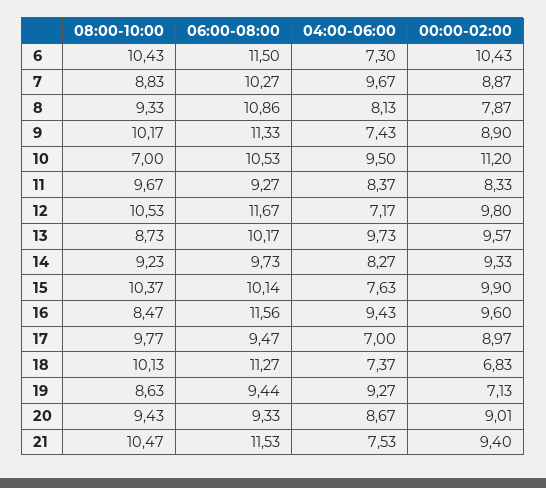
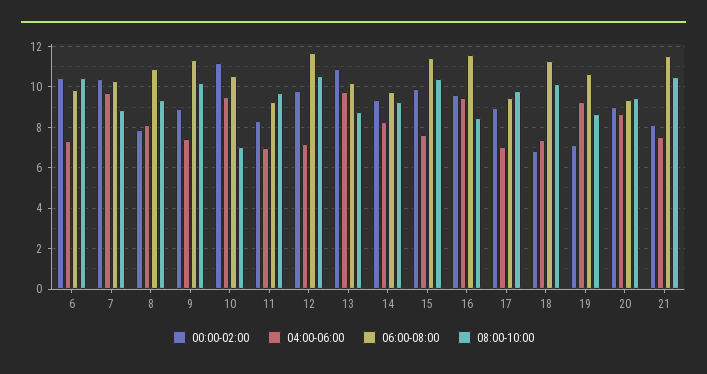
06:00-08:00, 6: 11.5 -> 10
00:00-02:00, 7: 8.87 -> 10.5
04:00-06:00, 11: 8.37 -> 7
00:00-02:00, 13: 9.57 -> 11
06:00-08:00, 15: 10.14 -> 11.5
06:00-08:00, 19: 9.44 -> 10.5
00:00-02:00, 21: 9.4 -> 8

